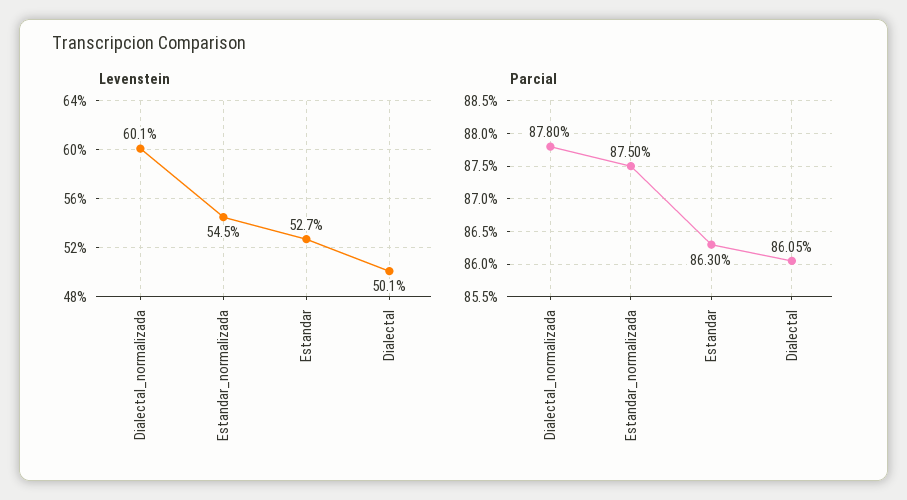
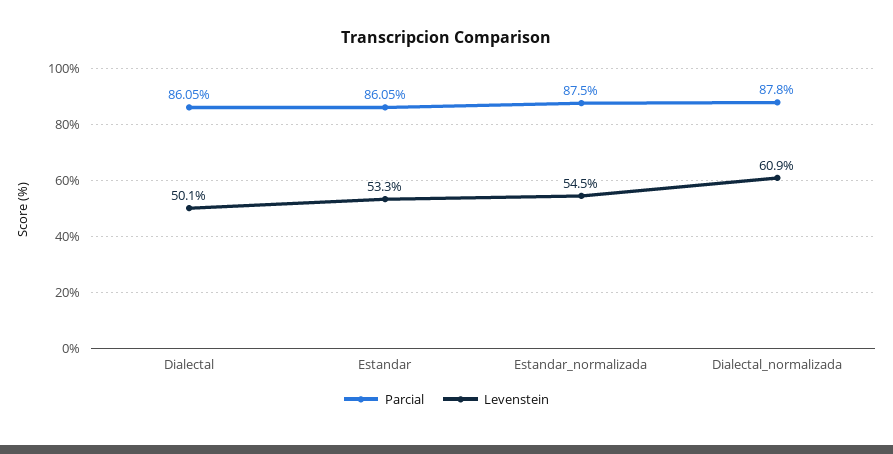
Levenstein, Dialectal_normalizada: 60.1 -> 60.9
Levenstein, Estandar: 52.7 -> 53.3
Parcial, Estandar: 86.3 -> 86.05

